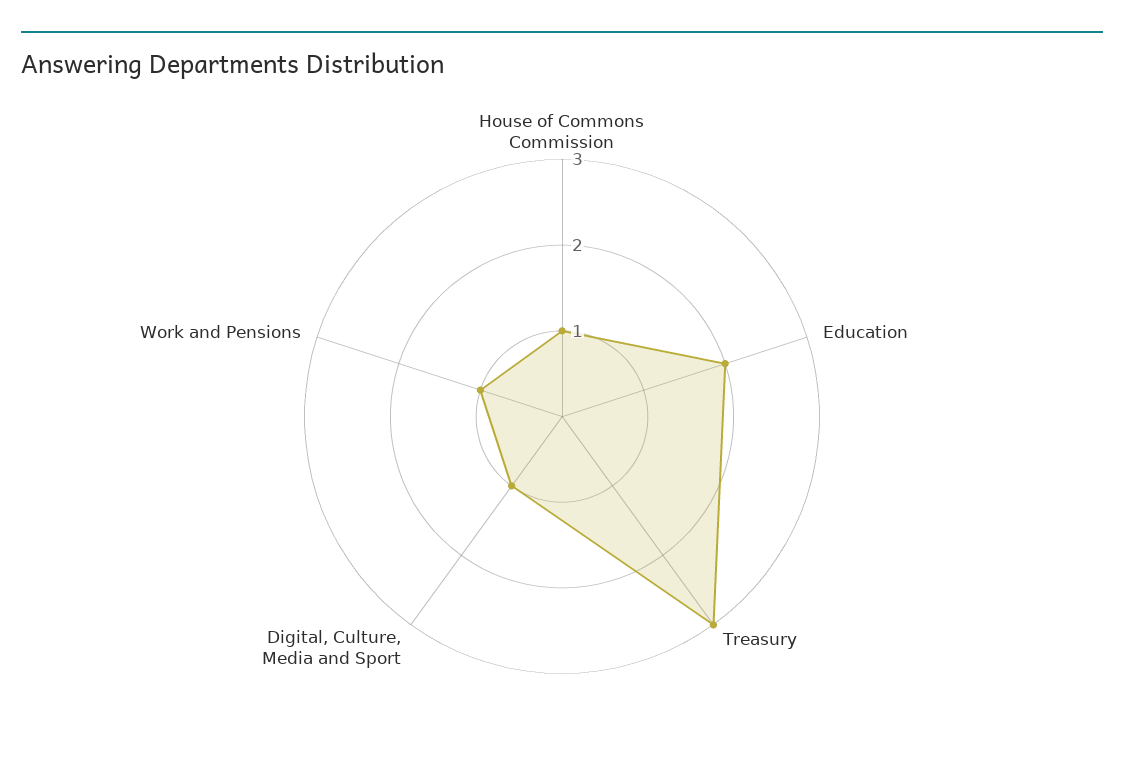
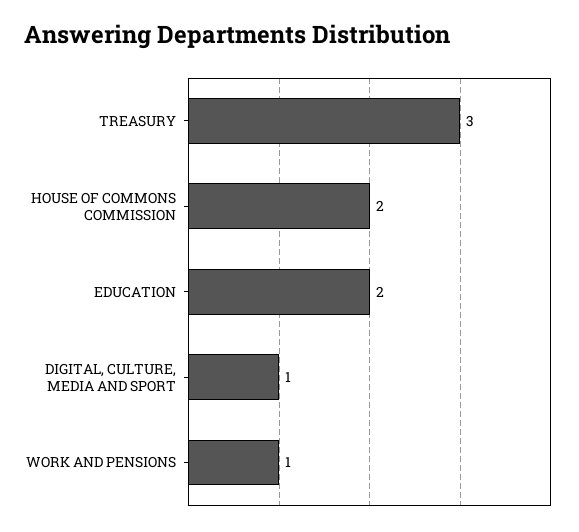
House of Commons Commission: 1 -> 2

